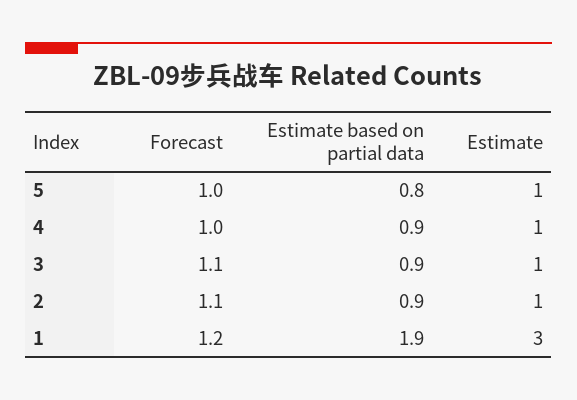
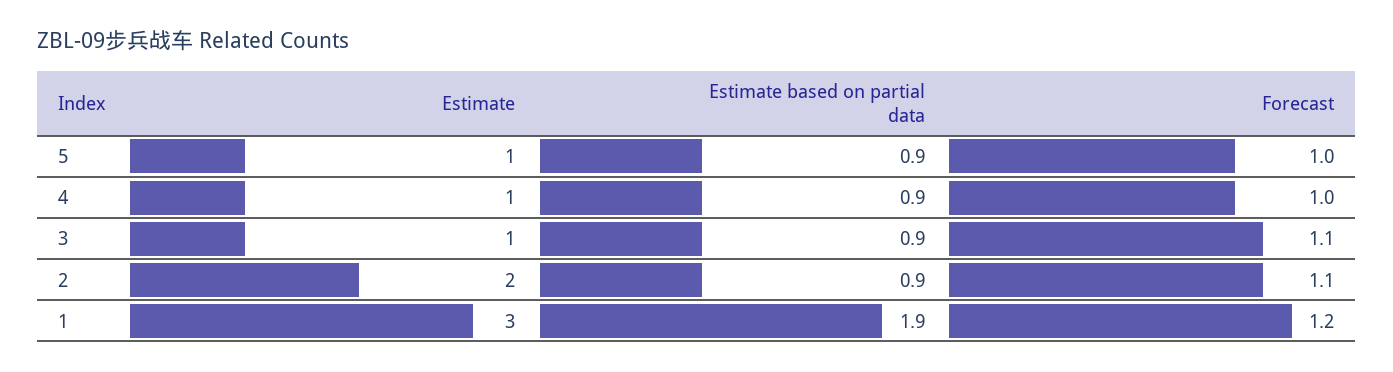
Estimate based on partial data, 5: 0.8 -> 0.9
Estimate, 2: 1 -> 2

